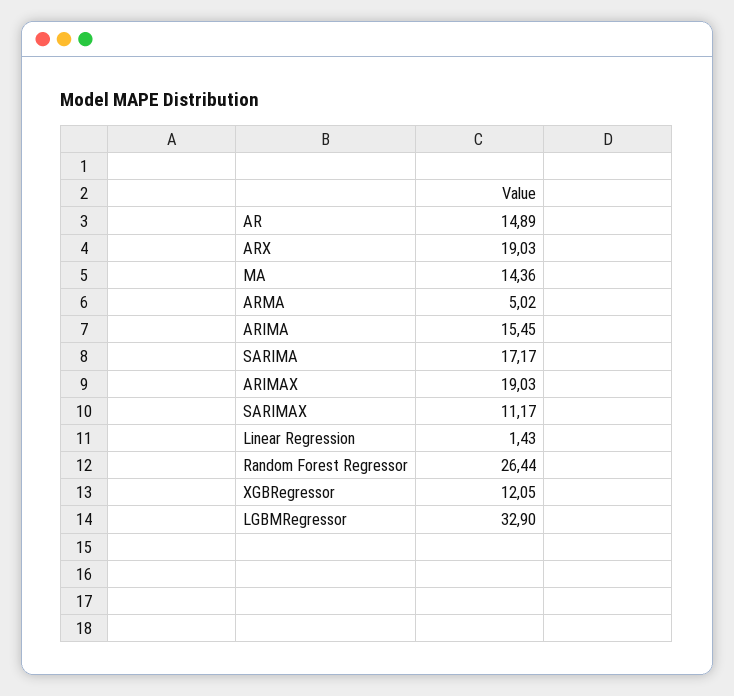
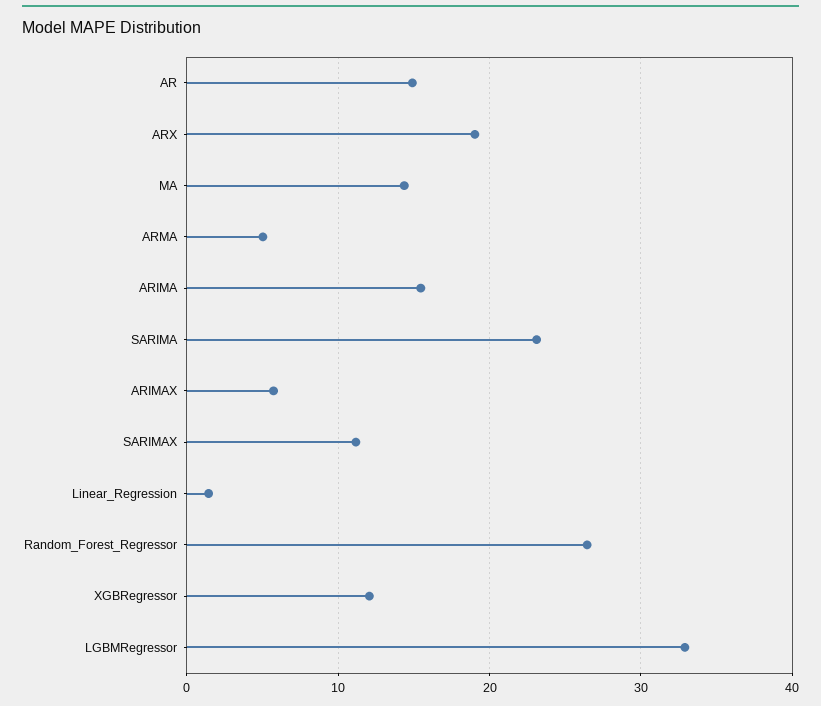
SARIMA: 17.17 -> 23
ARIMAX: 19.03 -> 6

